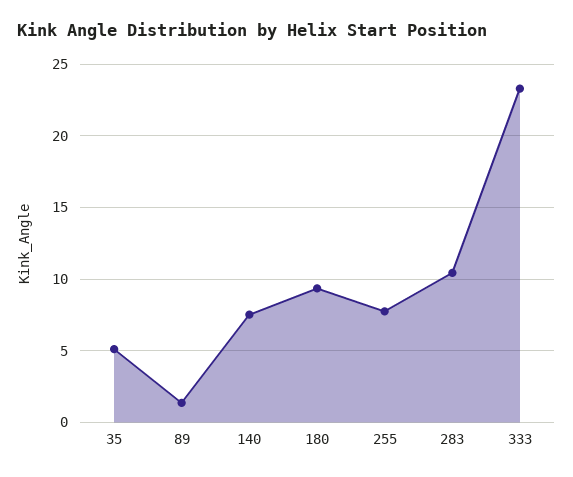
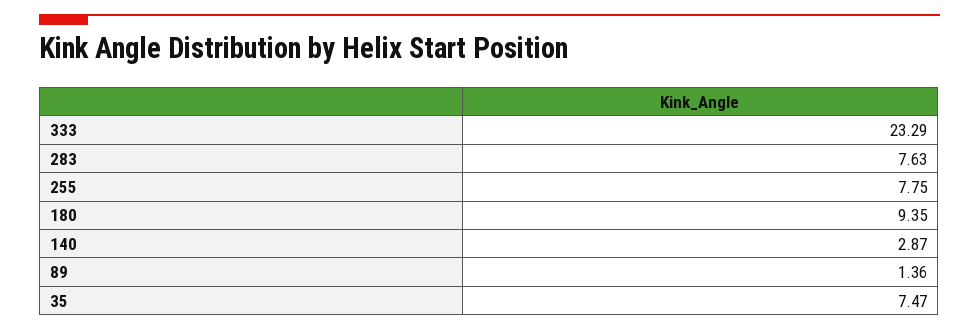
35: 5 -> 7.47
140: 7.5 -> 2.87
283: 10.5 -> 7.63

